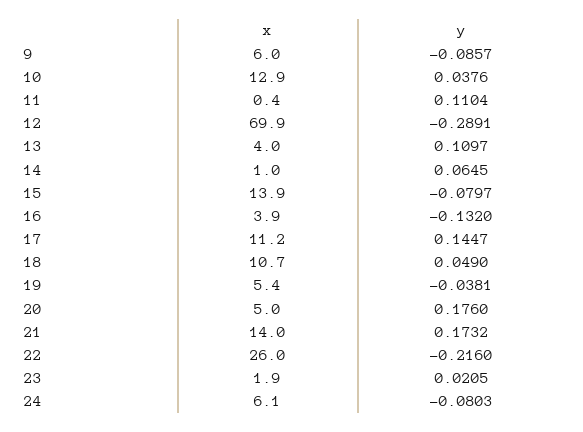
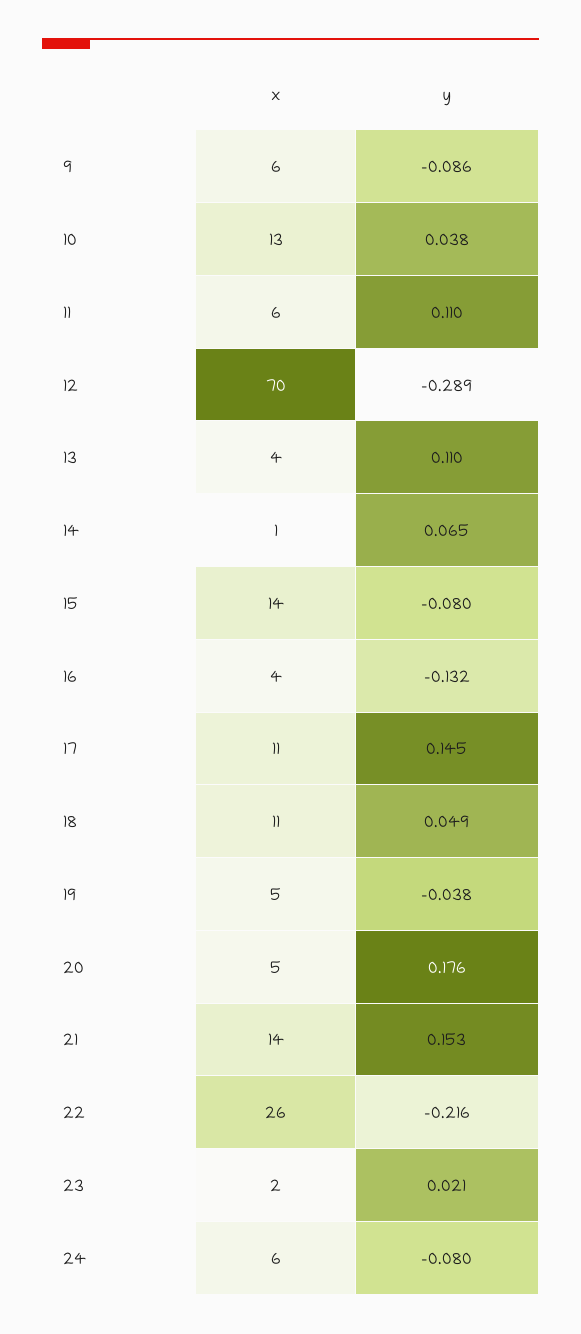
x, 11: 0.4 -> 6
y, 21: 0.1732 -> 0.153

